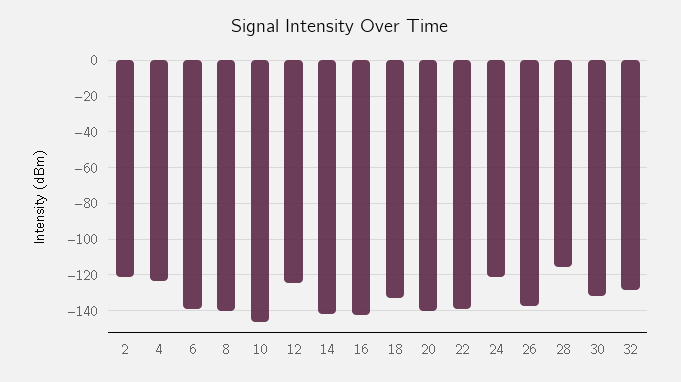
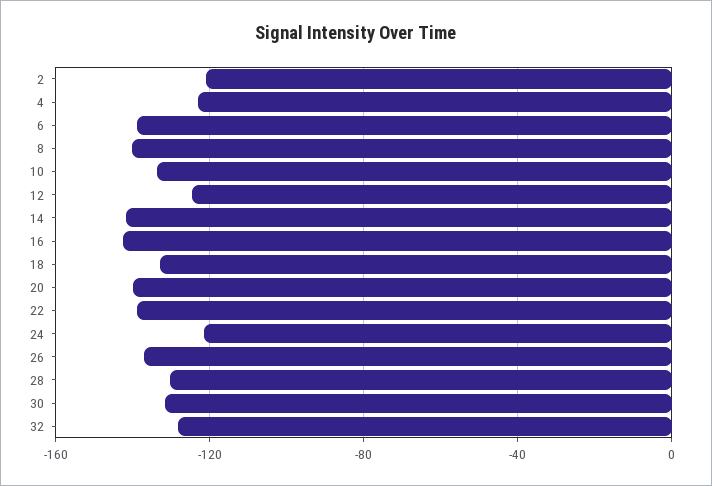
10: -145 -> -135
28: -115 -> -130

